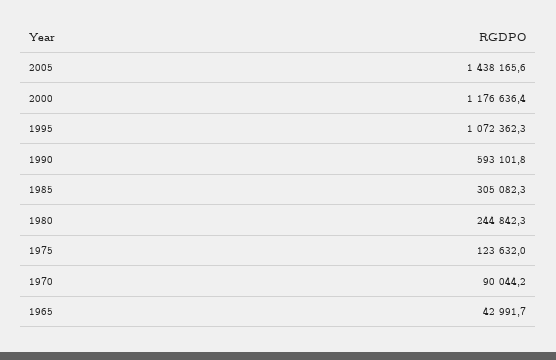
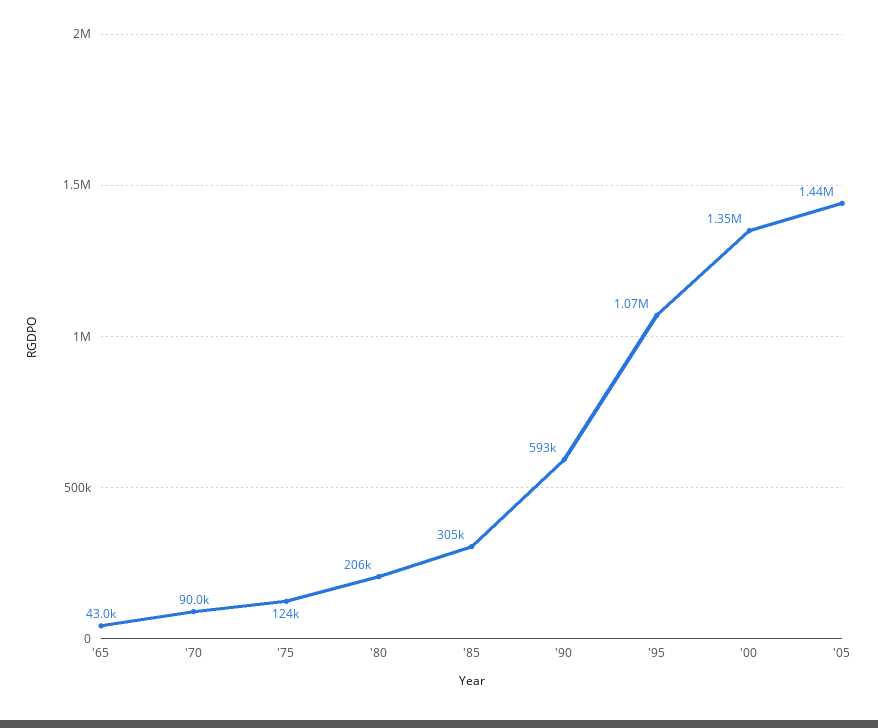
2000: 1176636.4 -> 1350000
1980: 244842.3 -> 206000

